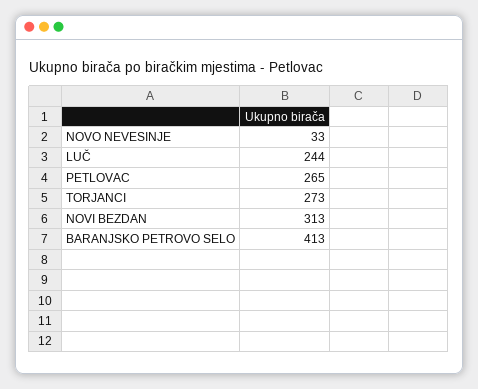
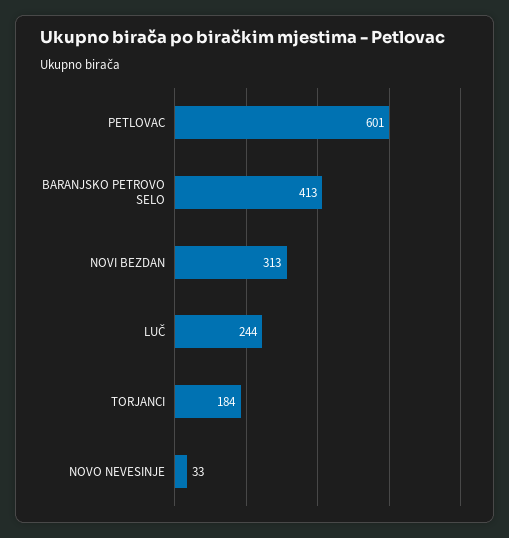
PETLOVAC: 265 -> 601
TORJANCI: 273 -> 184

